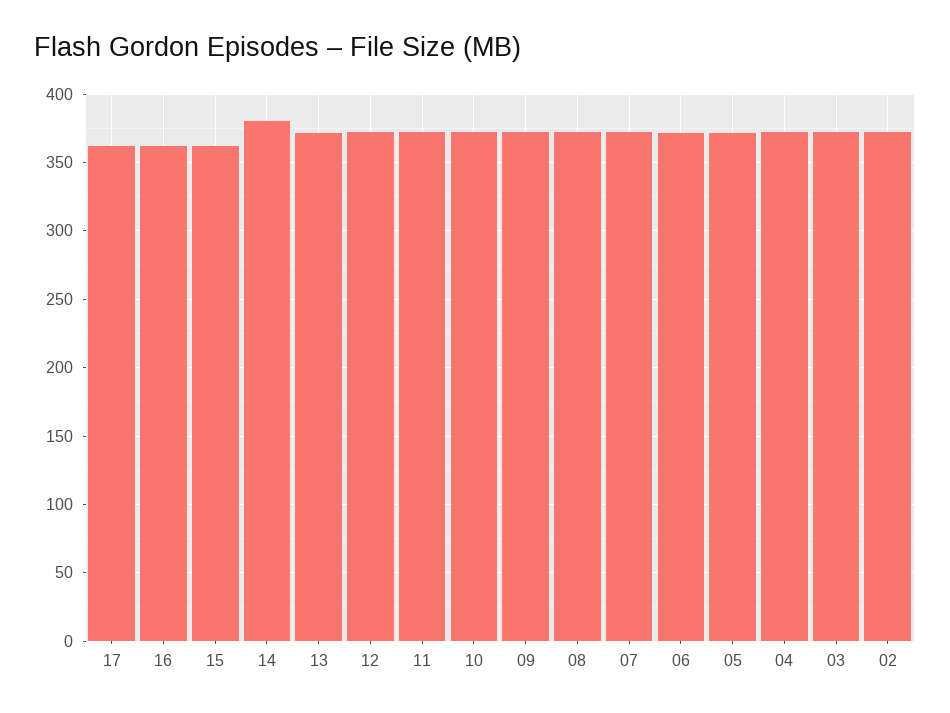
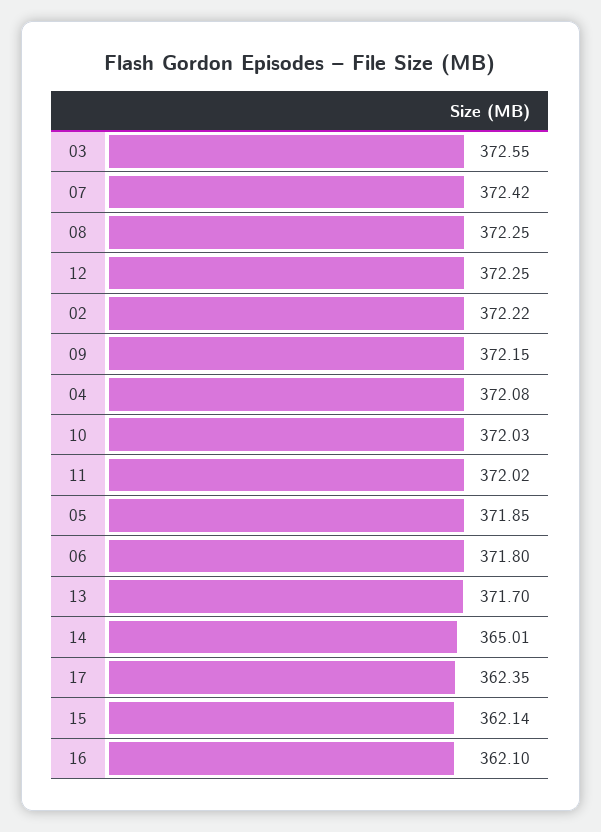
14: 380 -> 365.01

